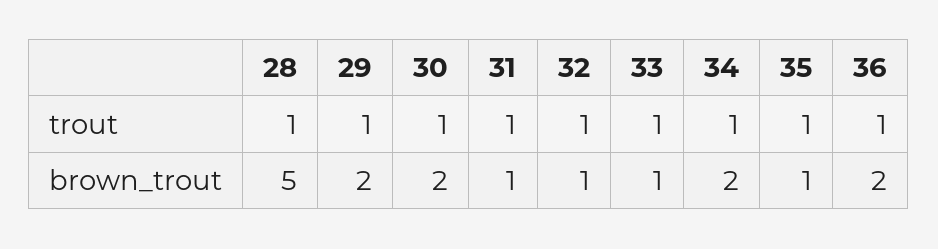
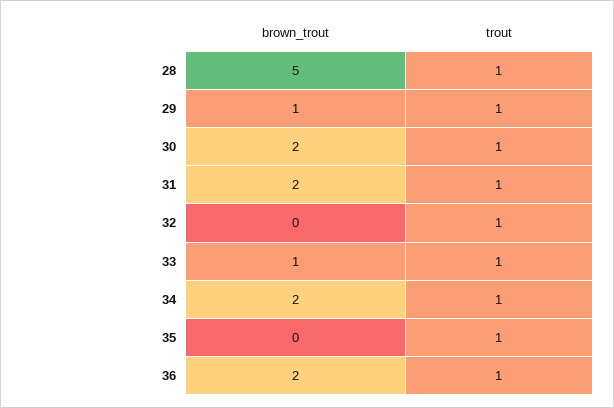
29, brown_trout: 2 -> 1
31, brown_trout: 1 -> 2
32, brown_trout: 1 -> 0
35, brown_trout: 1 -> 0

